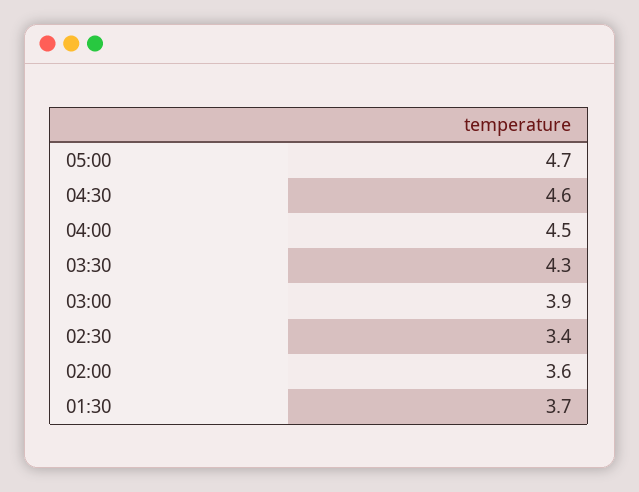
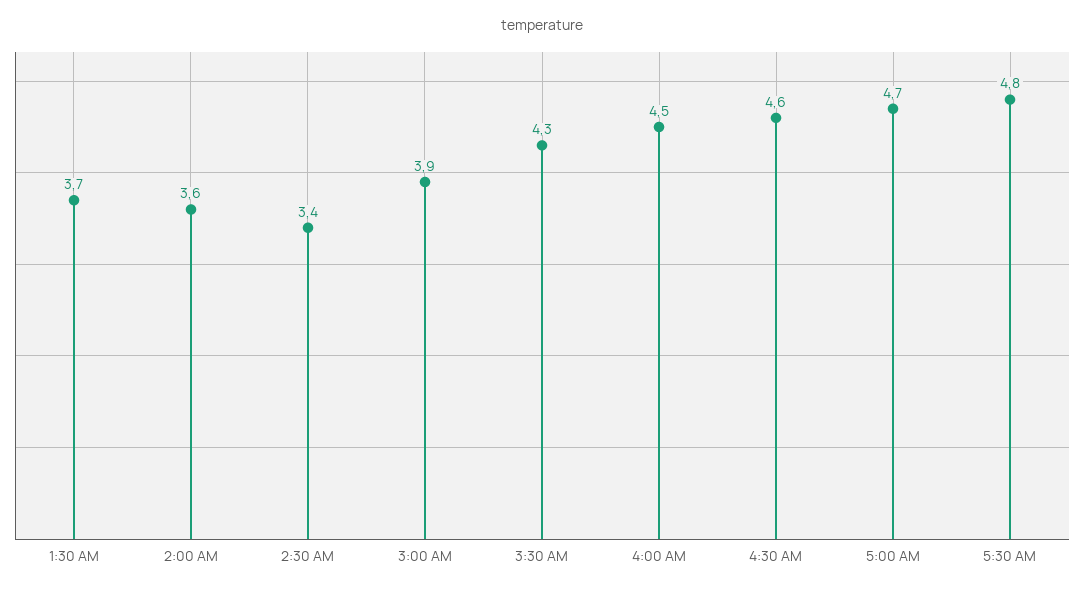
5:30 AM: none -> 4.8

